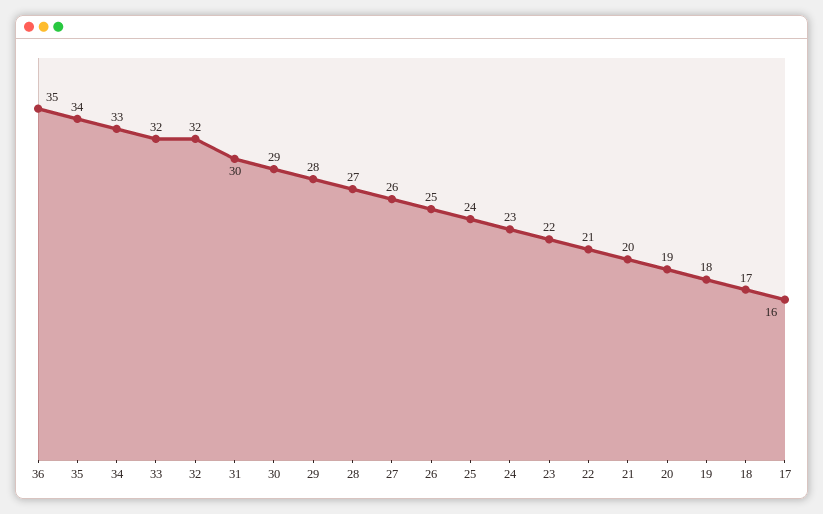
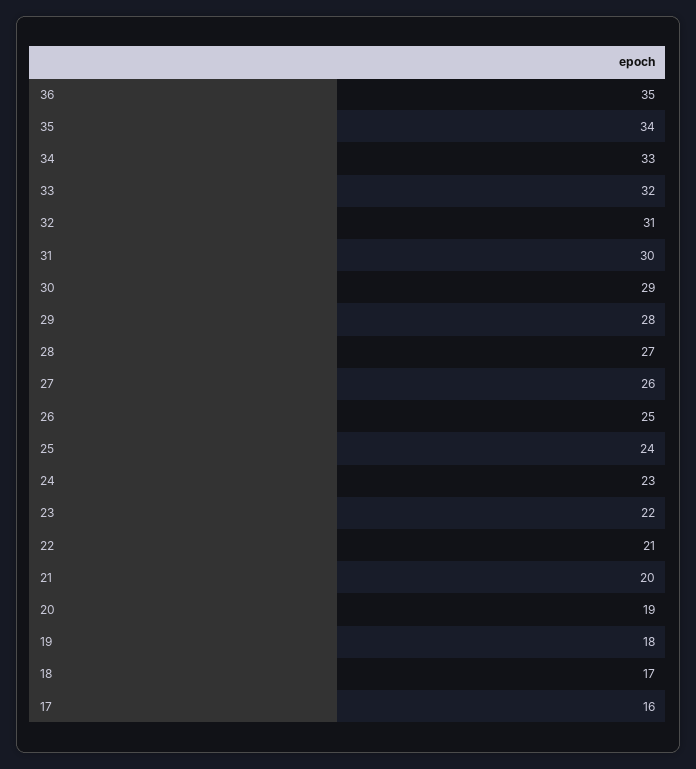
32: 32 -> 31

